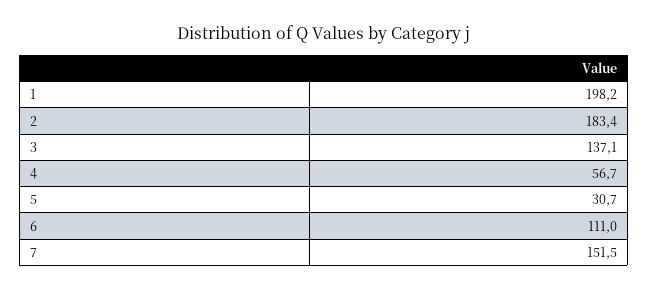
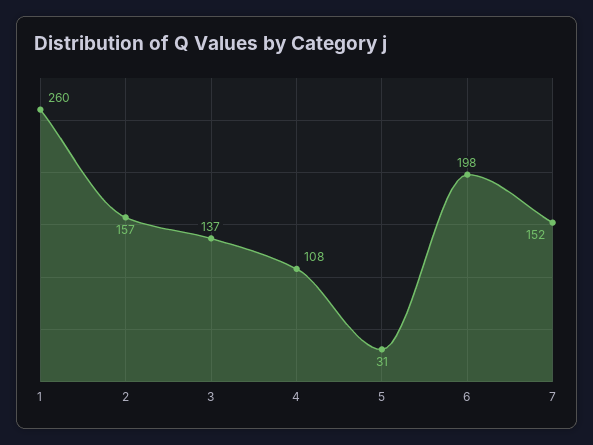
1: 198.2 -> 260
2: 183.4 -> 157
4: 56.7 -> 108
6: 111 -> 198

